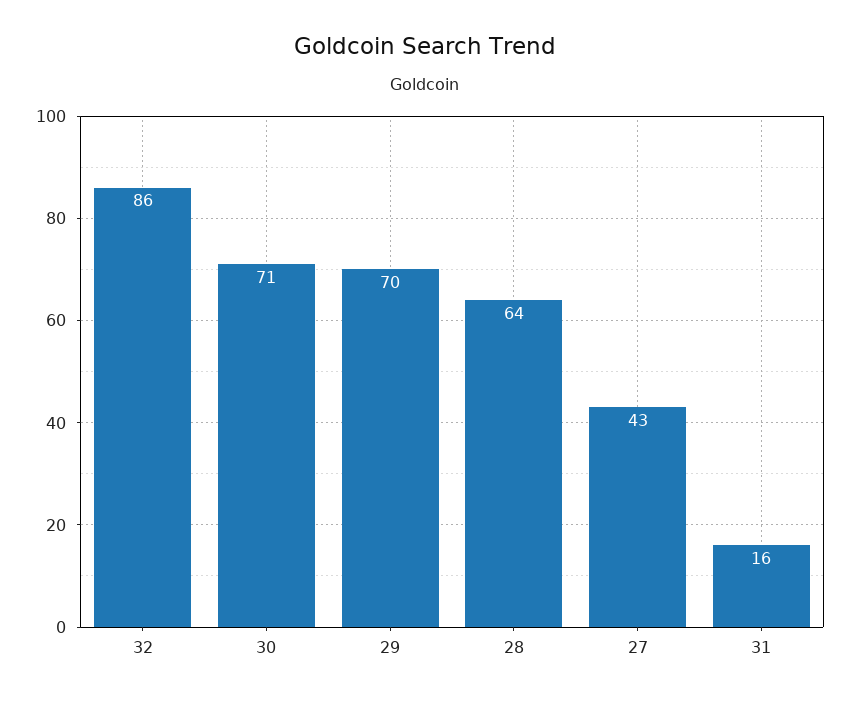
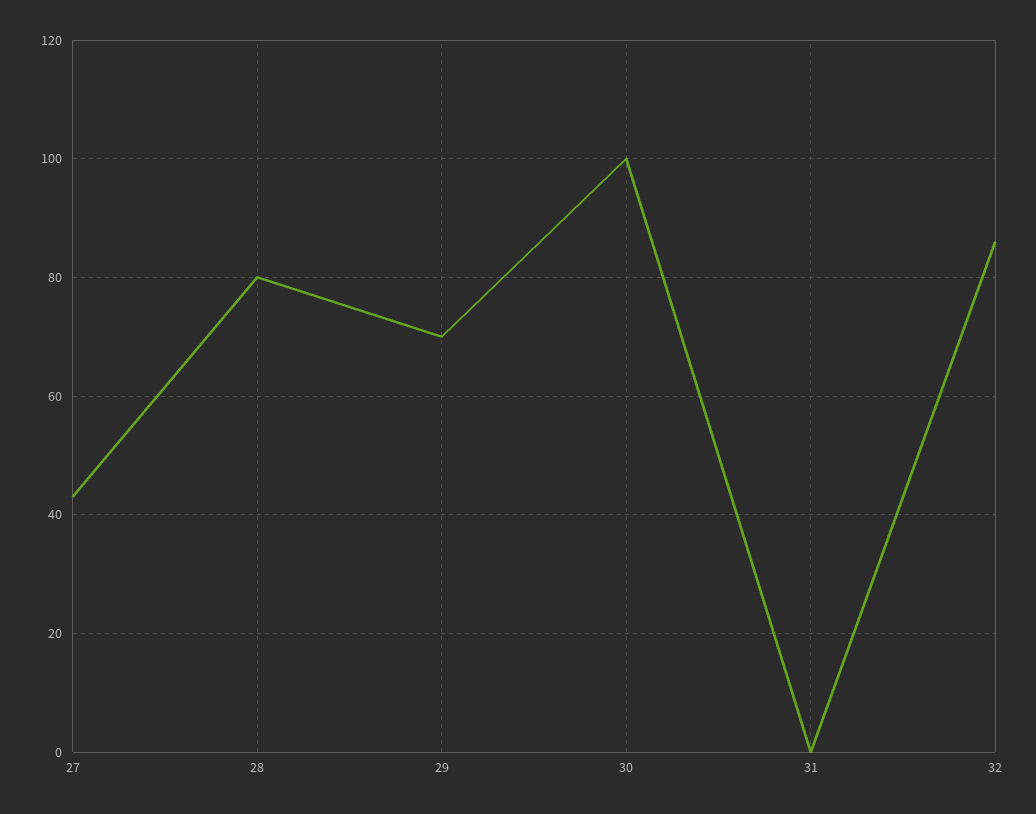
30: 71 -> 100
28: 64 -> 80
31: 16 -> 0

